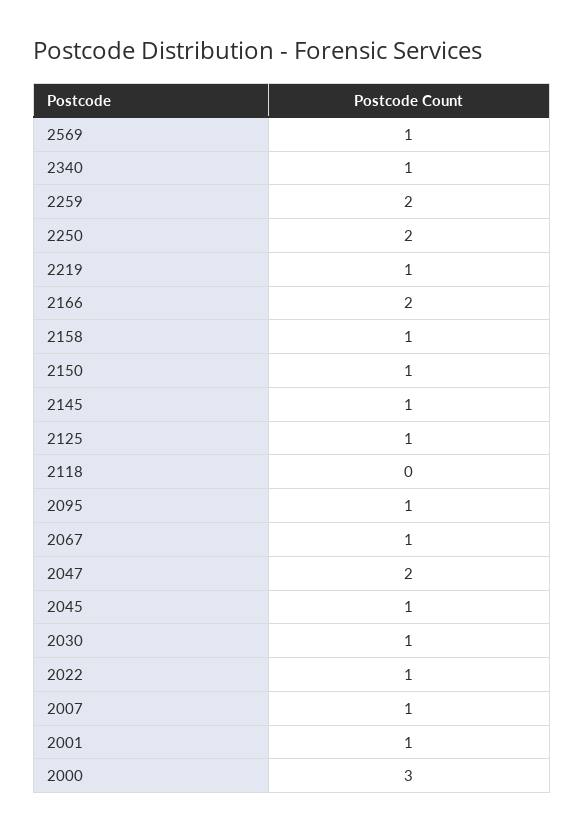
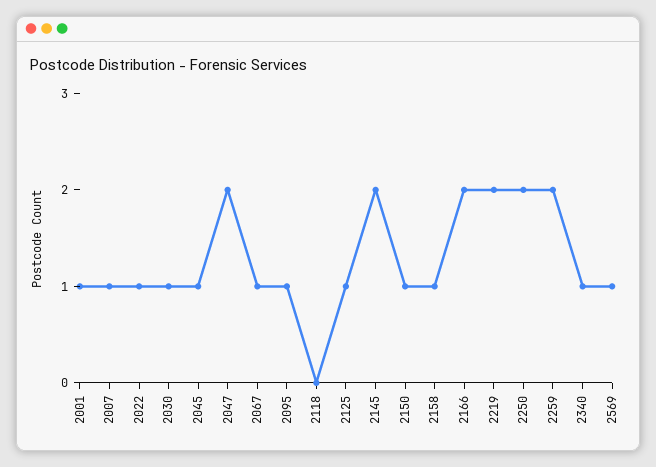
2219: 1 -> 2
2145: 1 -> 2
2000: 3 -> none

